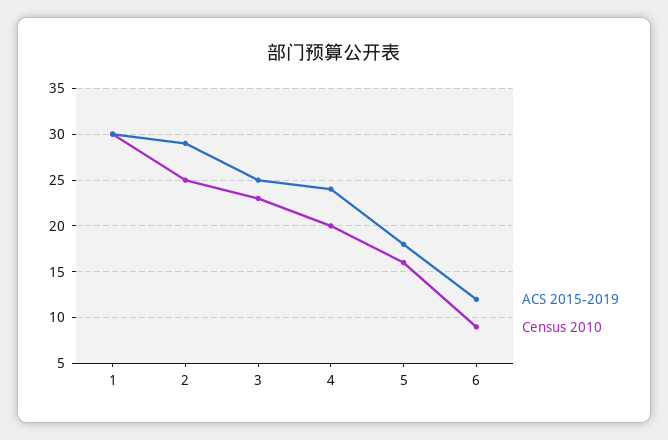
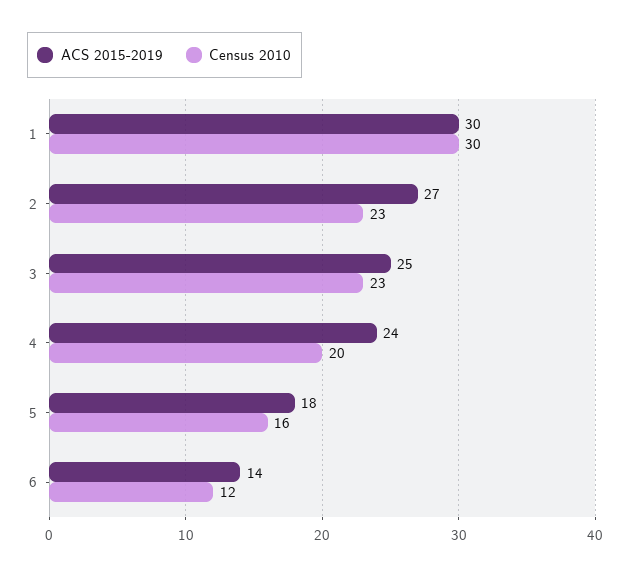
ACS 2015-2019, 2: 29 -> 27
Census 2010, 2: 25 -> 23
ACS 2015-2019, 6: 12 -> 14
Census 2010, 6: 9 -> 12

